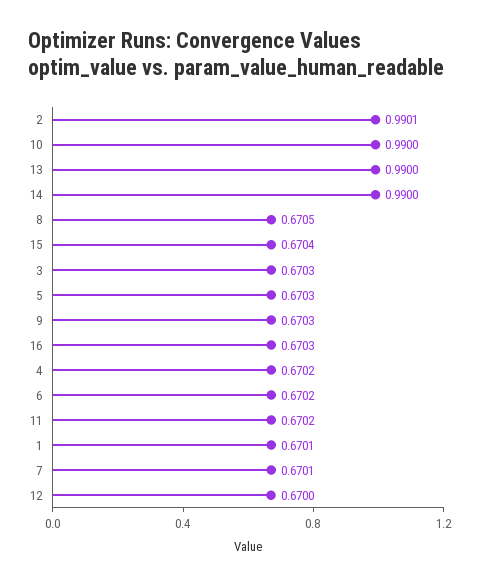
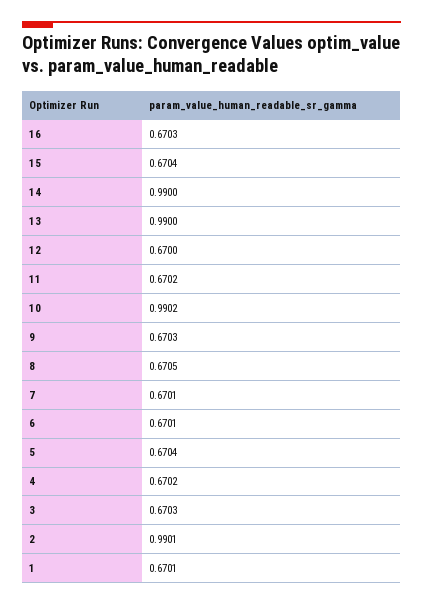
10: 0.99 -> 0.9902
5: 0.6703 -> 0.6704
6: 0.6702 -> 0.6701

